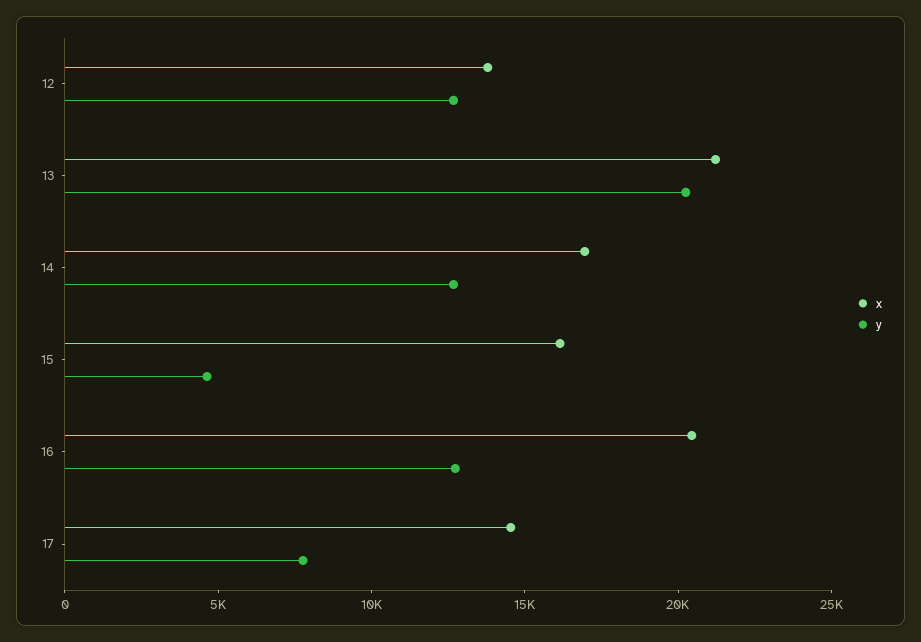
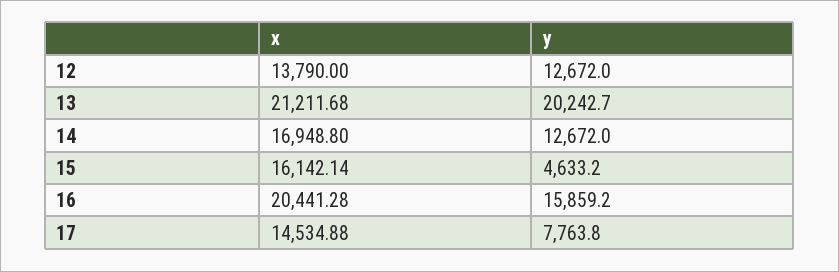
y, 16: 13000 -> 15859.2

